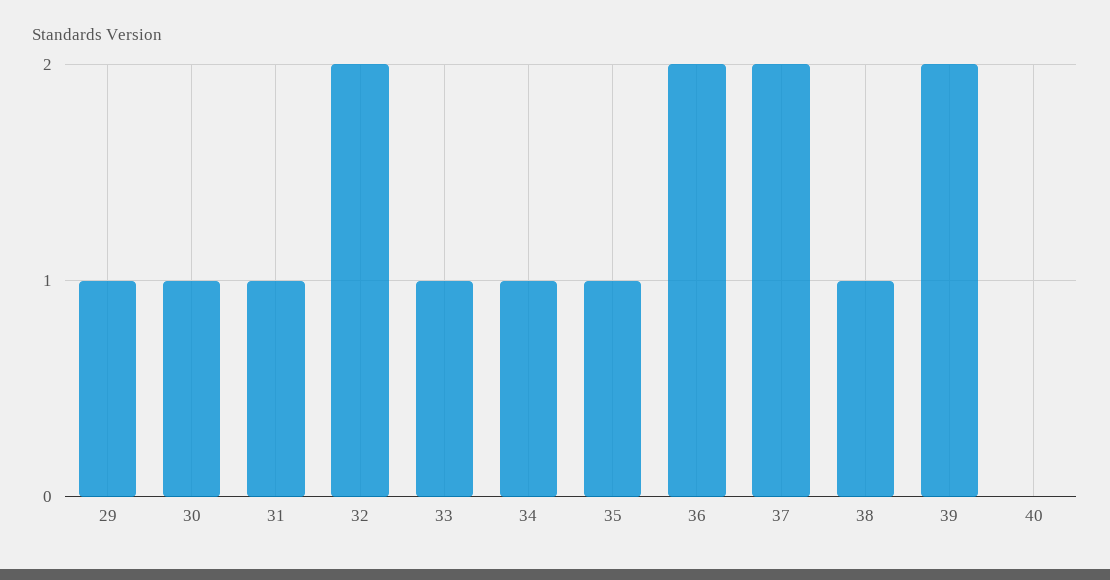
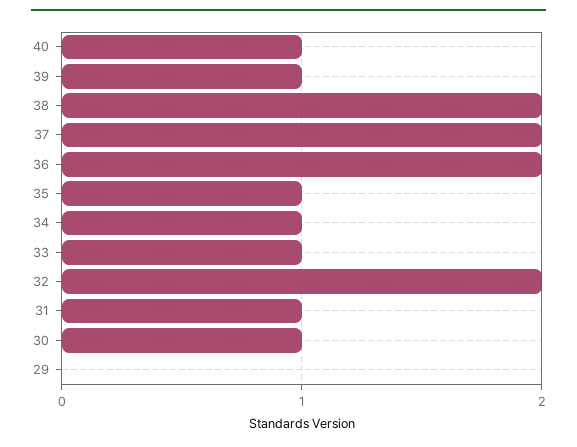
29: 1 -> 0
38: 1 -> 2
39: 2 -> 1
40: 0 -> 1

